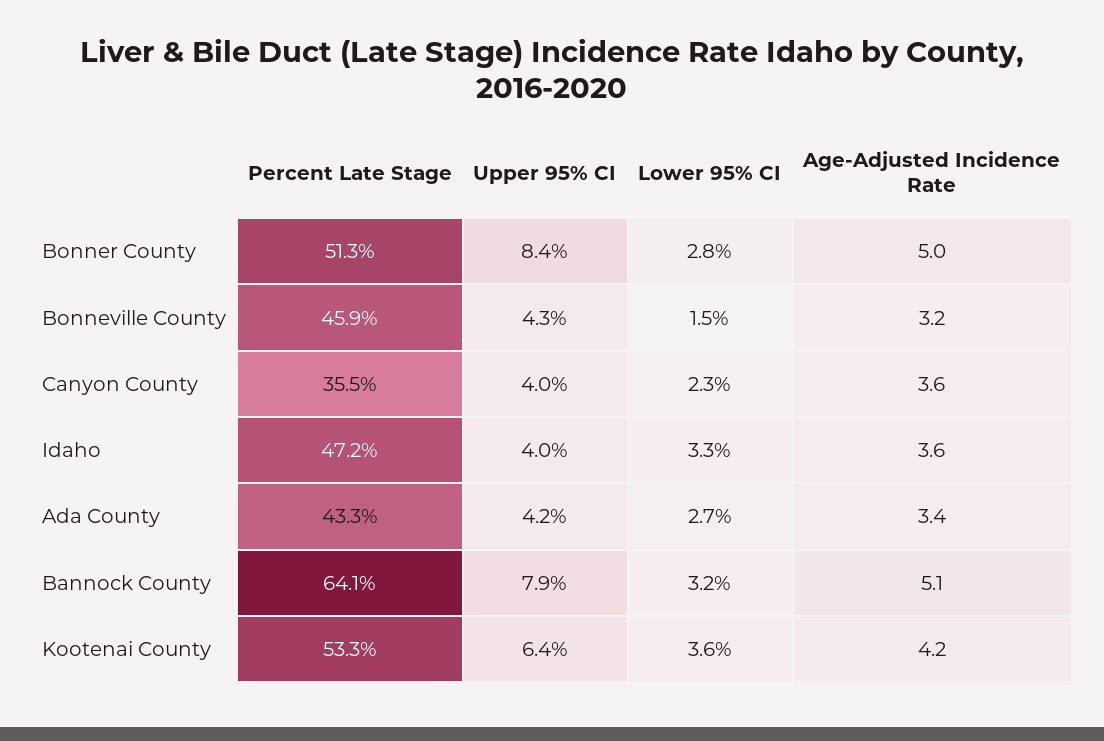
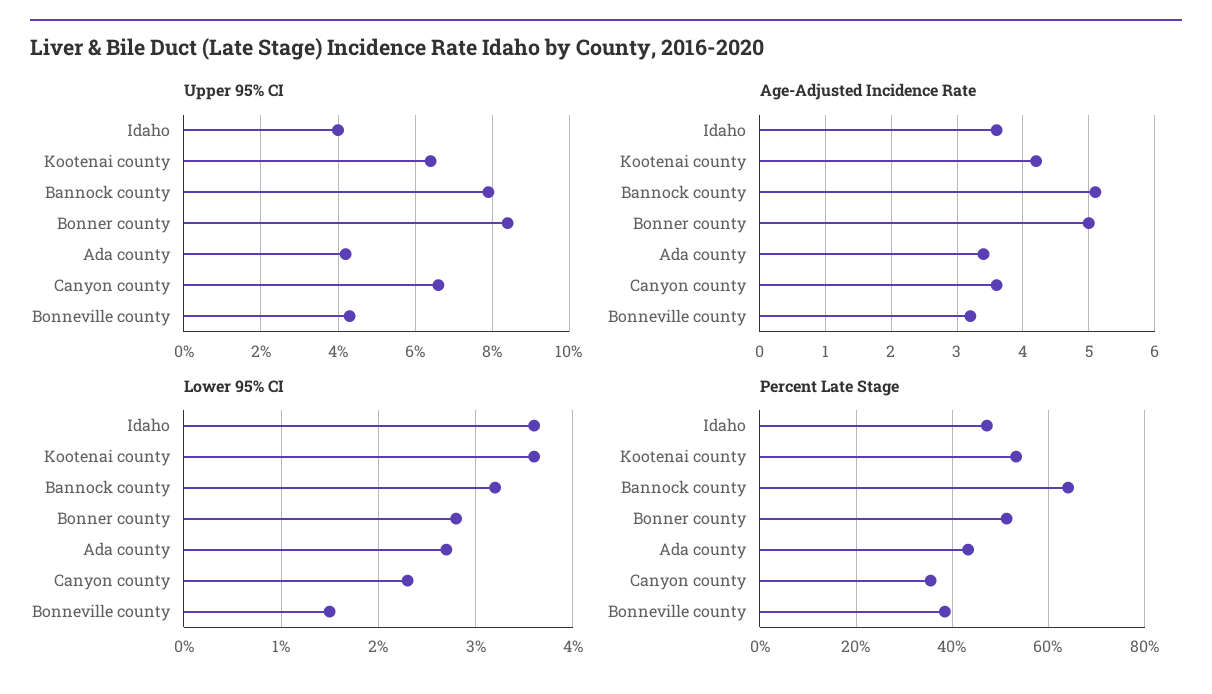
Percent Late Stage, Bonneville County: 45.9 -> 38
Upper 95% CI, Canyon County: 4 -> 6.5
Lower 95% CI, Idaho: 3.3 -> 3.6

